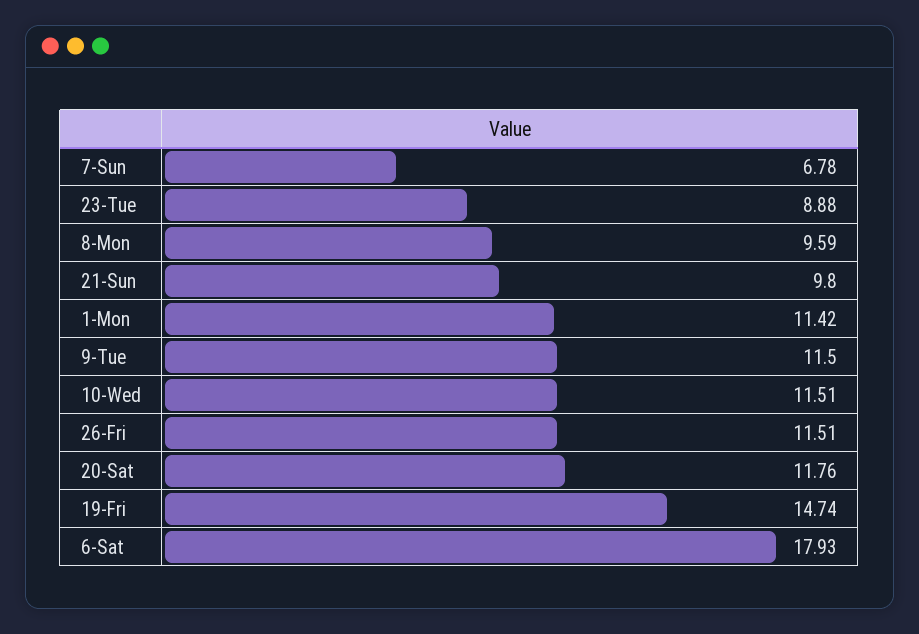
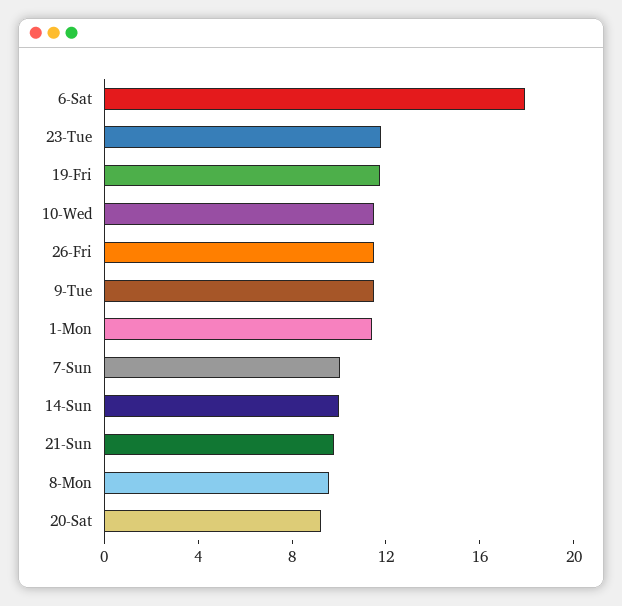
7-Sun: 6.78 -> 10
23-Tue: 8.88 -> 12
20-Sat: 11.76 -> 9
19-Fri: 14.74 -> 12
14-Sun: none -> 10

